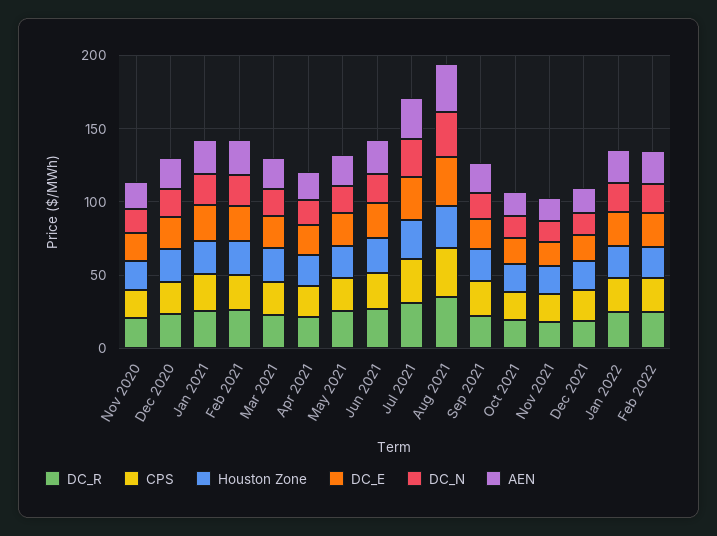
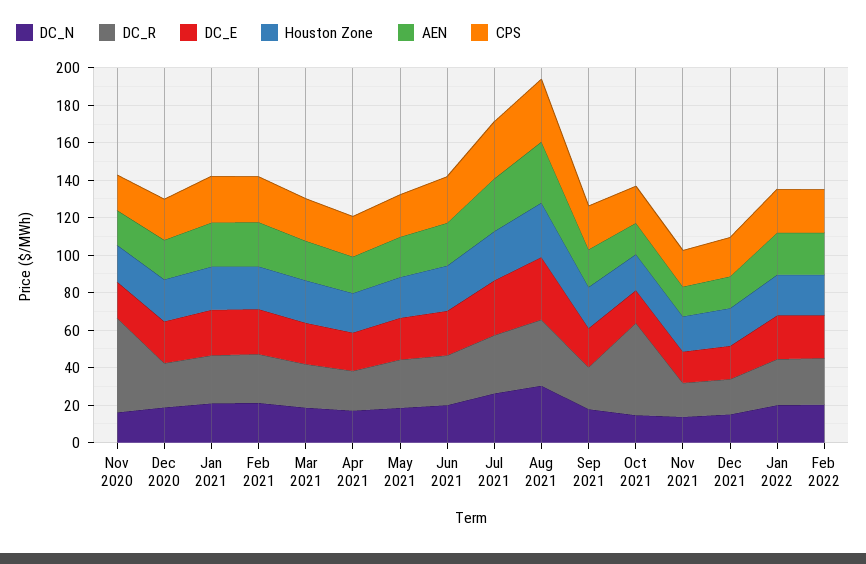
DC_R, Nov 2020: 20 -> 50
DC_R, Oct 2021: 20 -> 50

